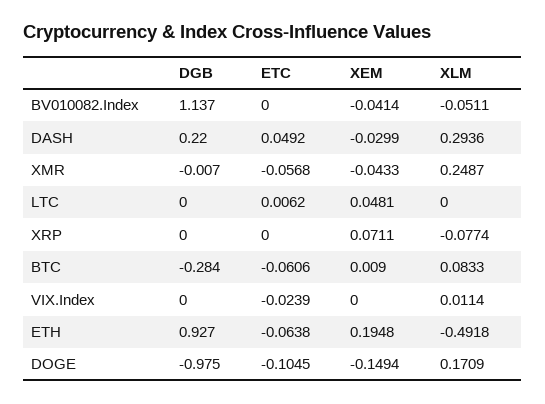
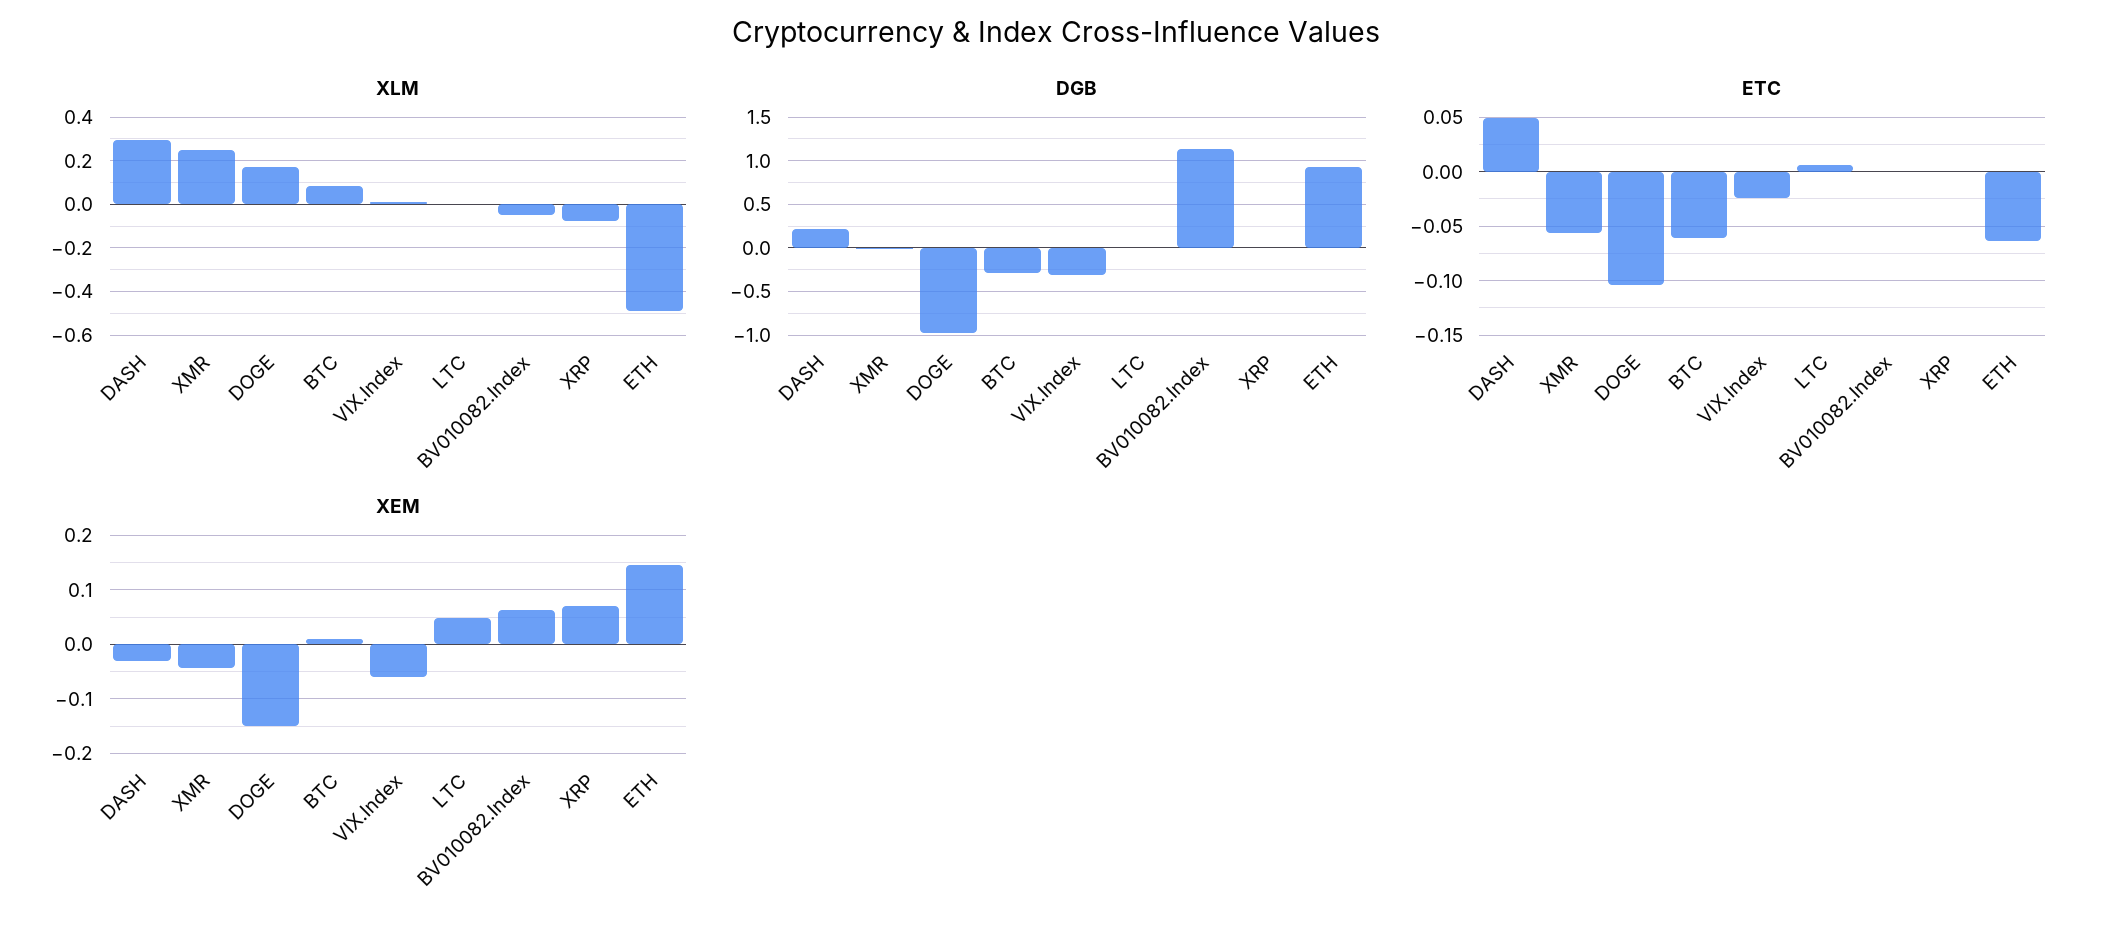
XEM, BV010082.Index: -0.0414 -> 0.06
DGB, VIX.Index: 0 -> -0.3
XEM, VIX.Index: 0 -> -0.06
XEM, ETH: 0.1948 -> 0.14

